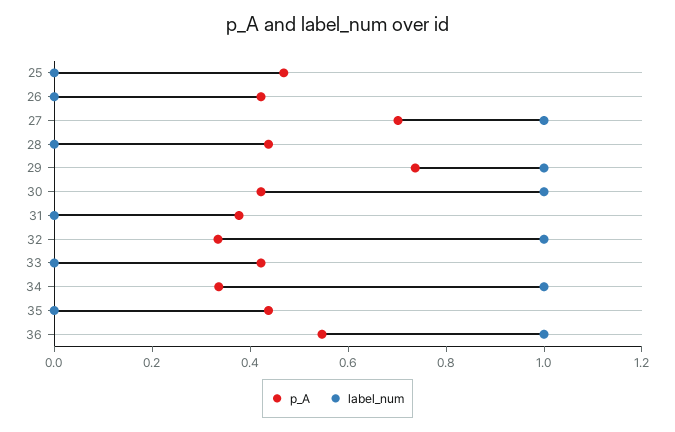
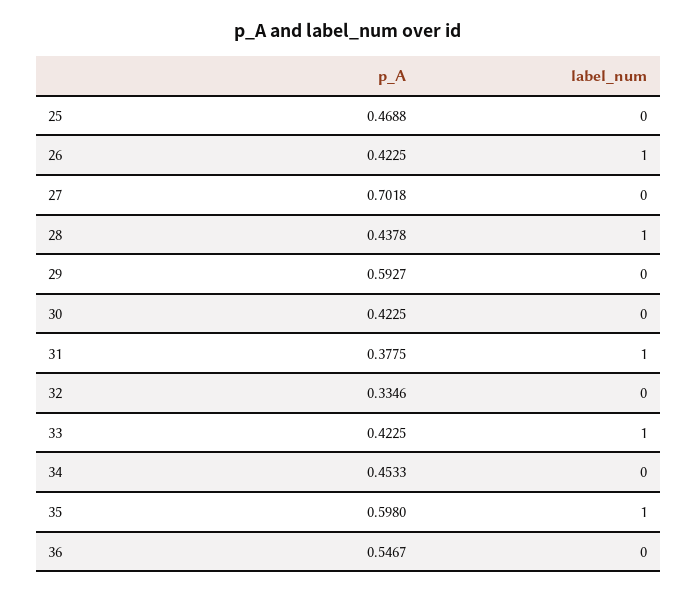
label_num, 26: 0 -> 1
label_num, 27: 1 -> 0
label_num, 28: 0 -> 1
p_A, 29: 0.75 -> 0.5927
label_num, 29: 1 -> 0
label_num, 30: 1 -> 0
label_num, 31: 0 -> 1
label_num, 32: 1 -> 0
label_num, 33: 0 -> 1
p_A, 34: 0.35 -> 0.4533
label_num, 34: 1 -> 0
p_A, 35: 0.45 -> 0.598
label_num, 35: 0 -> 1
label_num, 36: 1 -> 0

